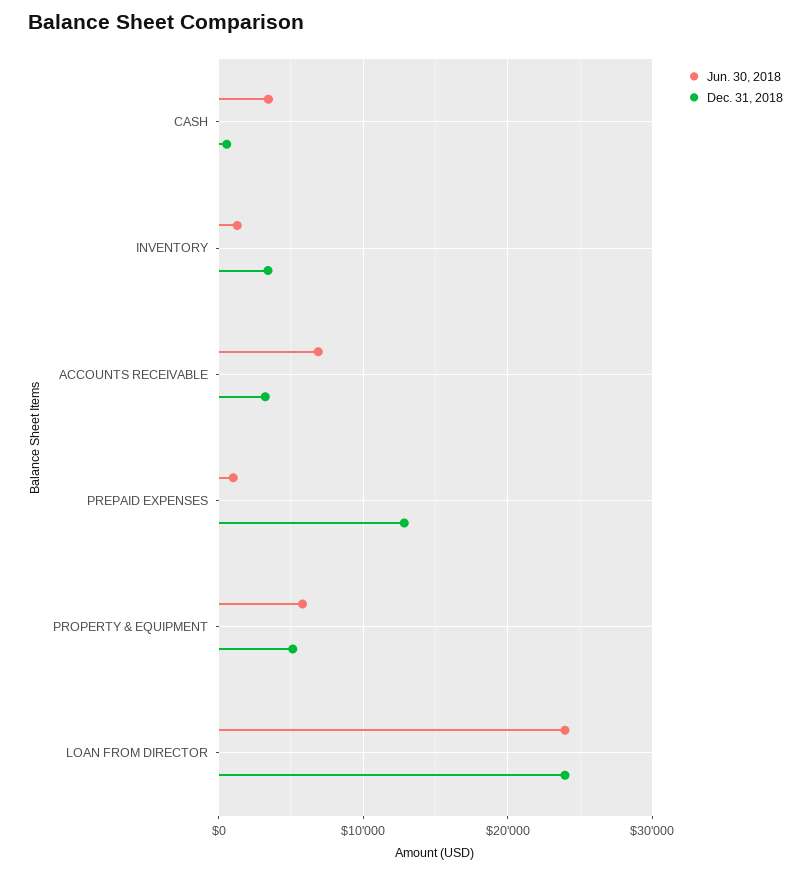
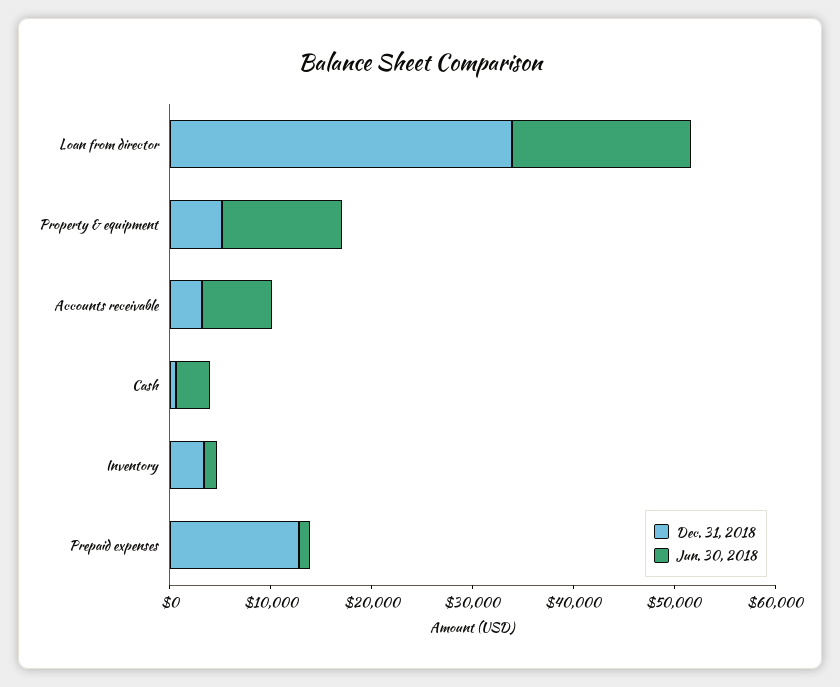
Jun. 30, 2018, PROPERTY & EQUIPMENT: 6000 -> 12000
Jun. 30, 2018, LOAN FROM DIRECTOR: 24000 -> 18000
Dec. 31, 2018, LOAN FROM DIRECTOR: 24000 -> 34000

